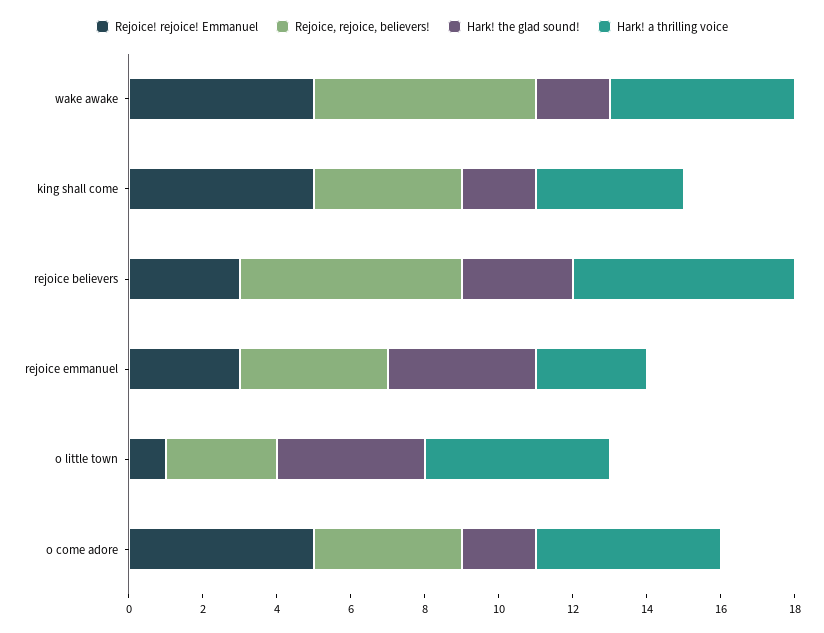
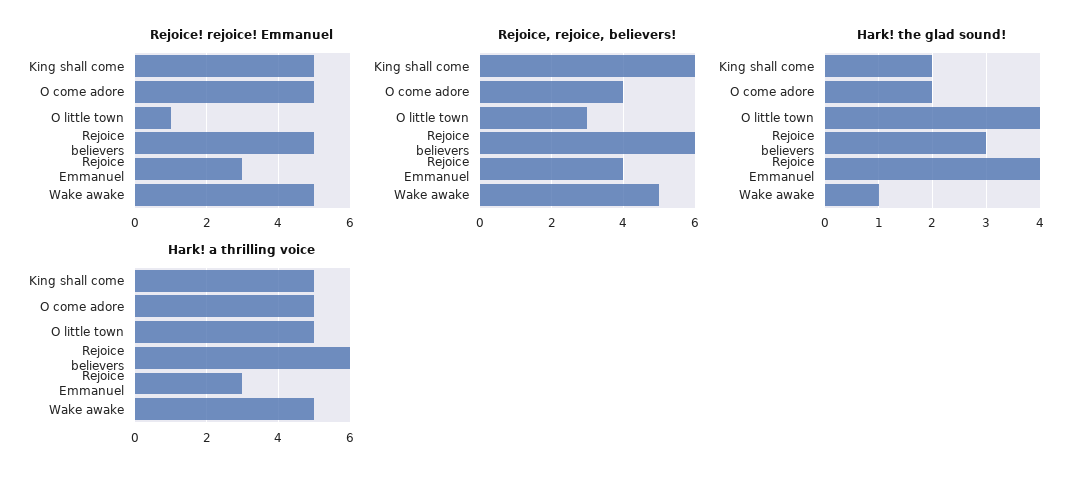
Rejoice, rejoice, believers!, wake awake: 6 -> 5
Hark! the glad sound!, wake awake: 2 -> 1
Rejoice, rejoice, believers!, king shall come: 4 -> 6
Hark! a thrilling voice, king shall come: 4 -> 5
Rejoice! rejoice! Emmanuel, rejoice believers: 3 -> 5

